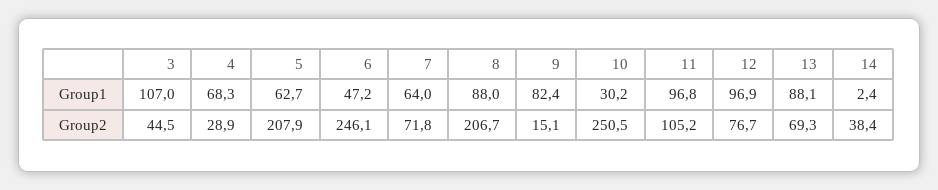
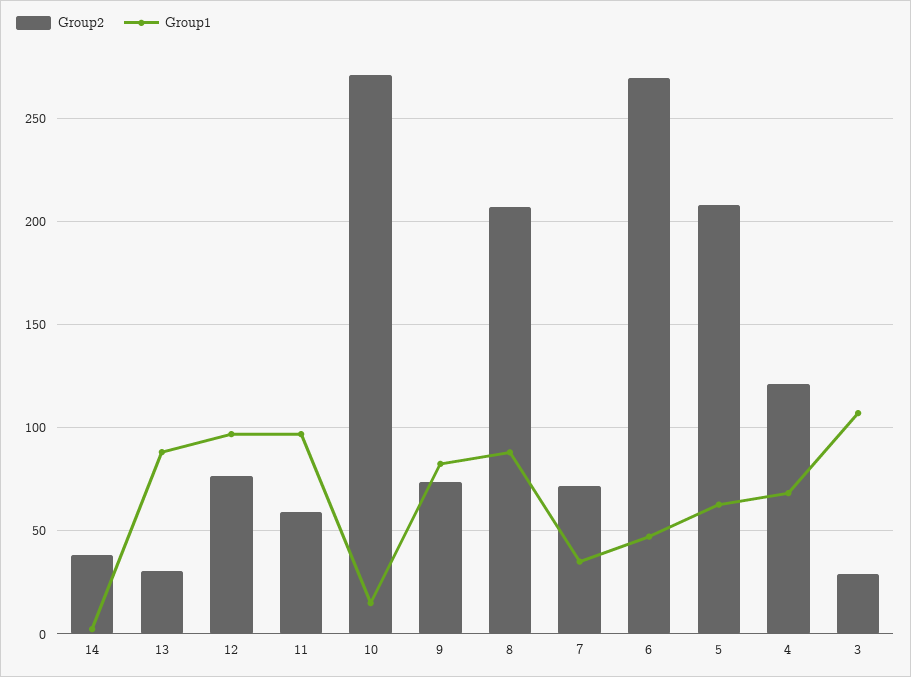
Group1, 7: 64 -> 35
Group1, 10: 30.2 -> 15
Group2, 3: 44.5 -> 30
Group2, 4: 28.9 -> 120
Group2, 6: 246.1 -> 270
Group2, 9: 15.1 -> 75
Group2, 10: 250.5 -> 270
Group2, 11: 105.2 -> 60
Group2, 13: 69.3 -> 30

